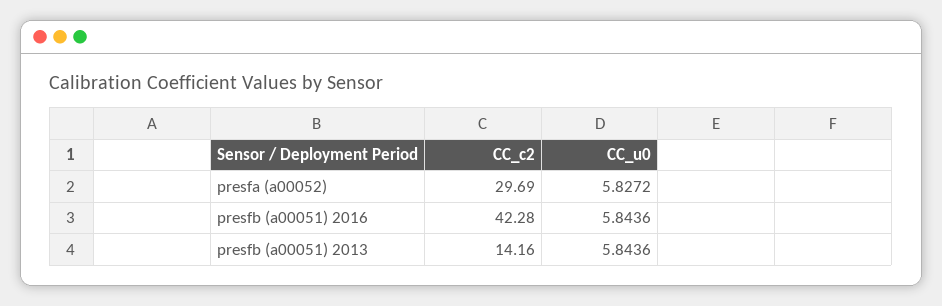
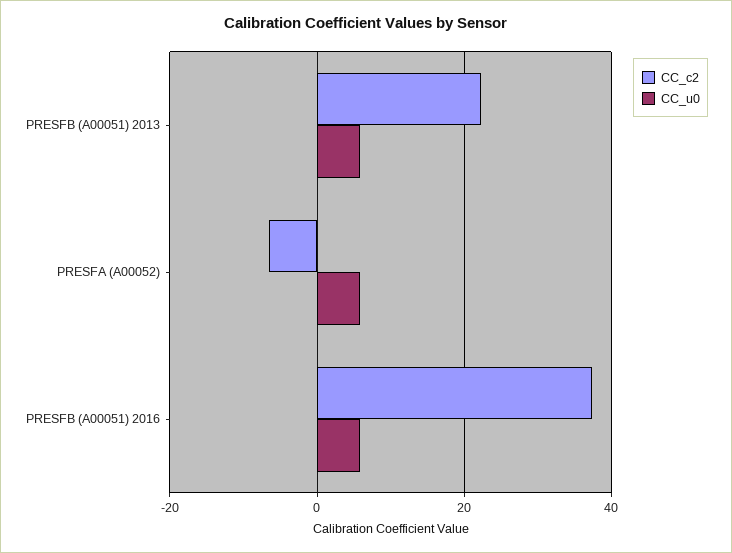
CC_c2, presfa (a00052): 29.69 -> -6
CC_c2, presfb (a00051) 2016: 42.28 -> 38
CC_c2, presfb (a00051) 2013: 14.16 -> 22

